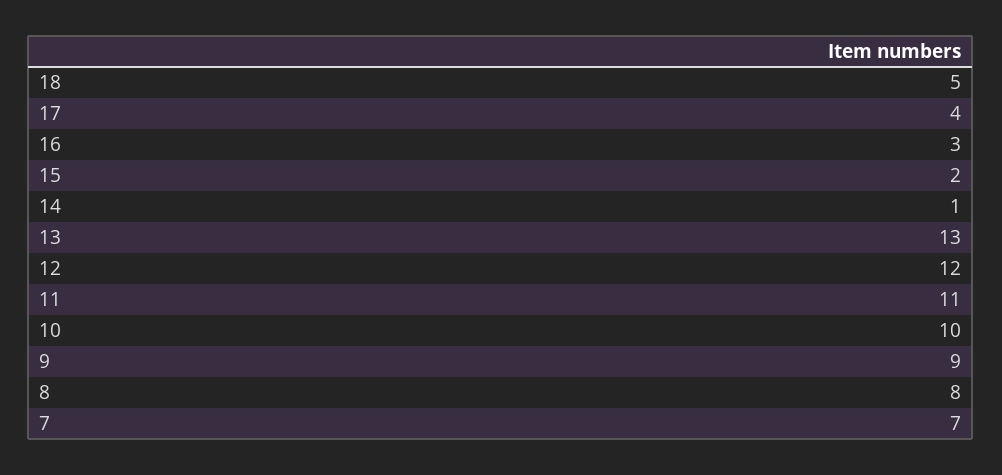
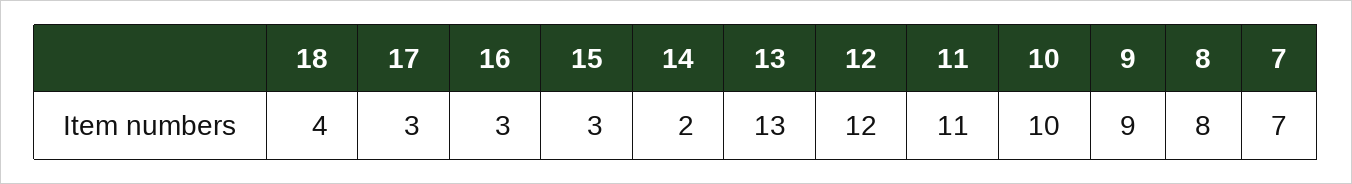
18: 5 -> 4
17: 4 -> 3
15: 2 -> 3
14: 1 -> 2

